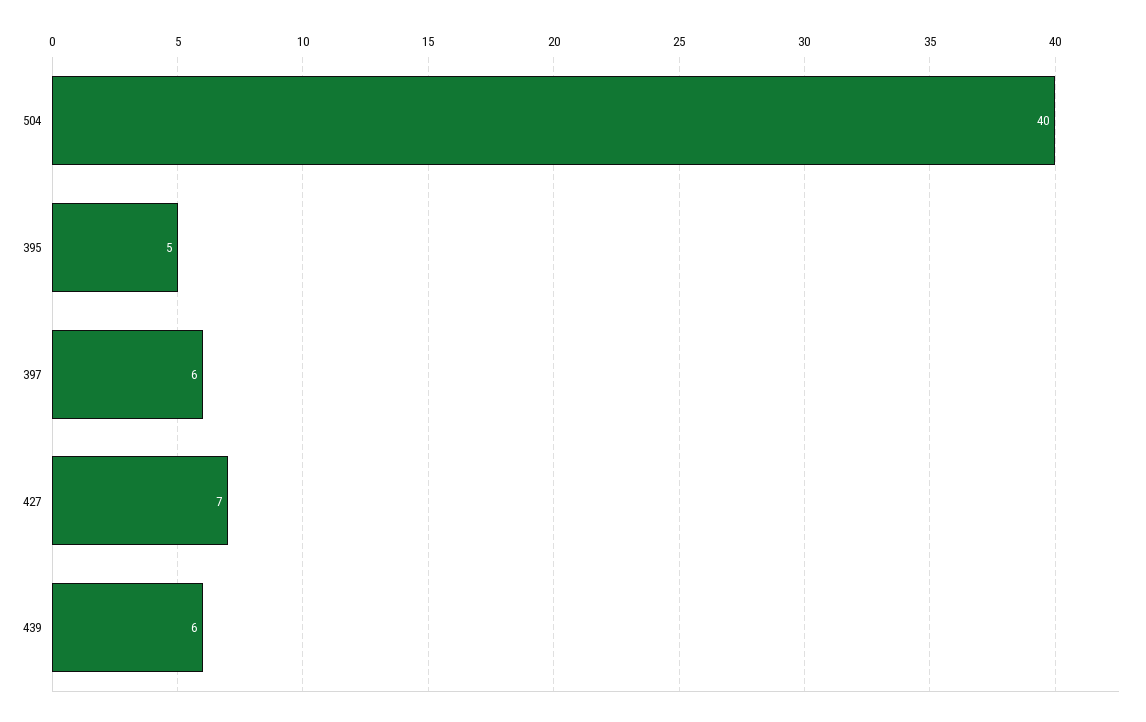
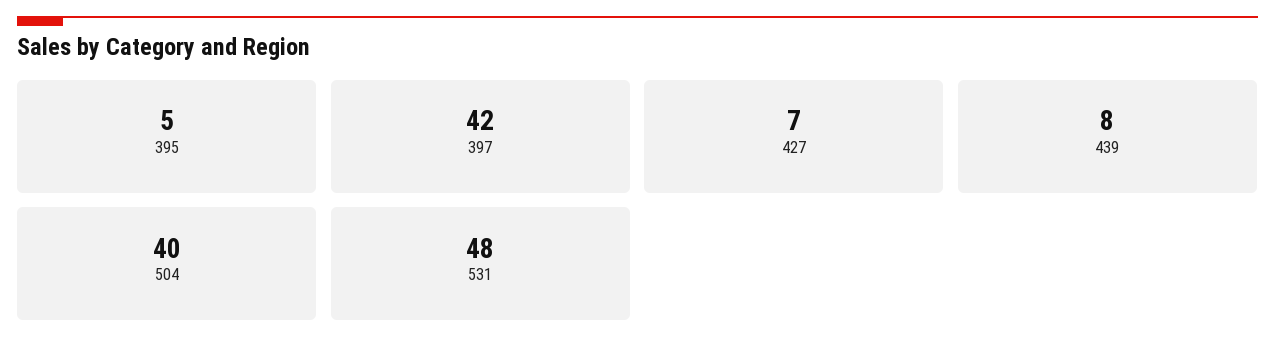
397: 6 -> 42
439: 6 -> 8
531: none -> 48

